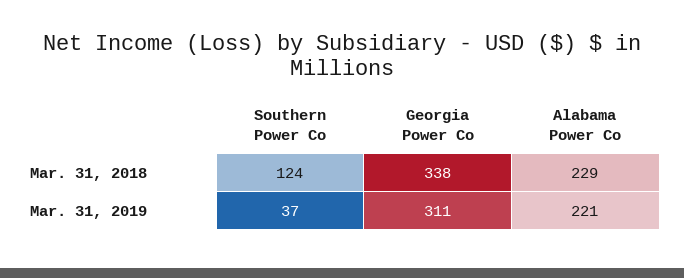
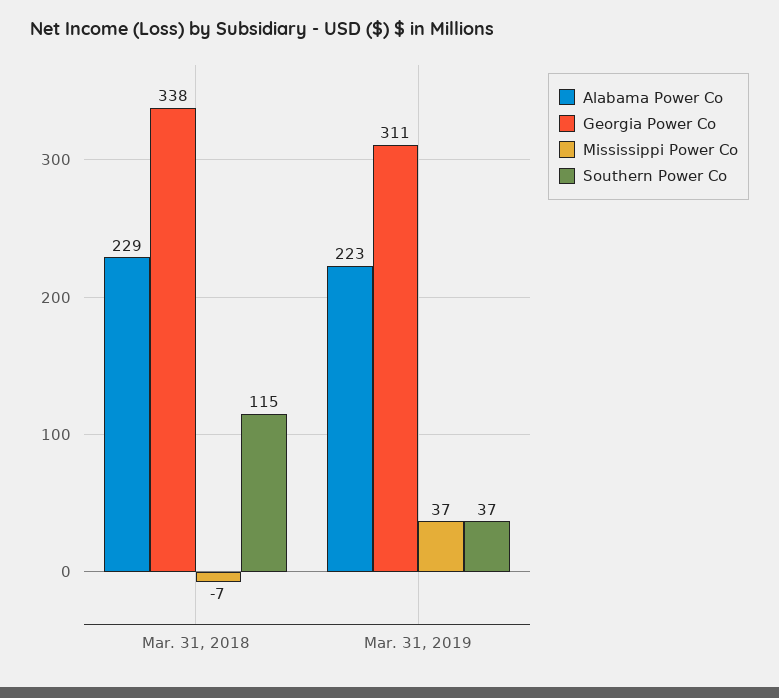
Southern Power Co, Mar. 31, 2018: 124 -> 115
Alabama Power Co, Mar. 31, 2019: 221 -> 223
Mississippi Power Co, Mar. 31, 2018: none -> -7
Mississippi Power Co, Mar. 31, 2019: none -> 37

